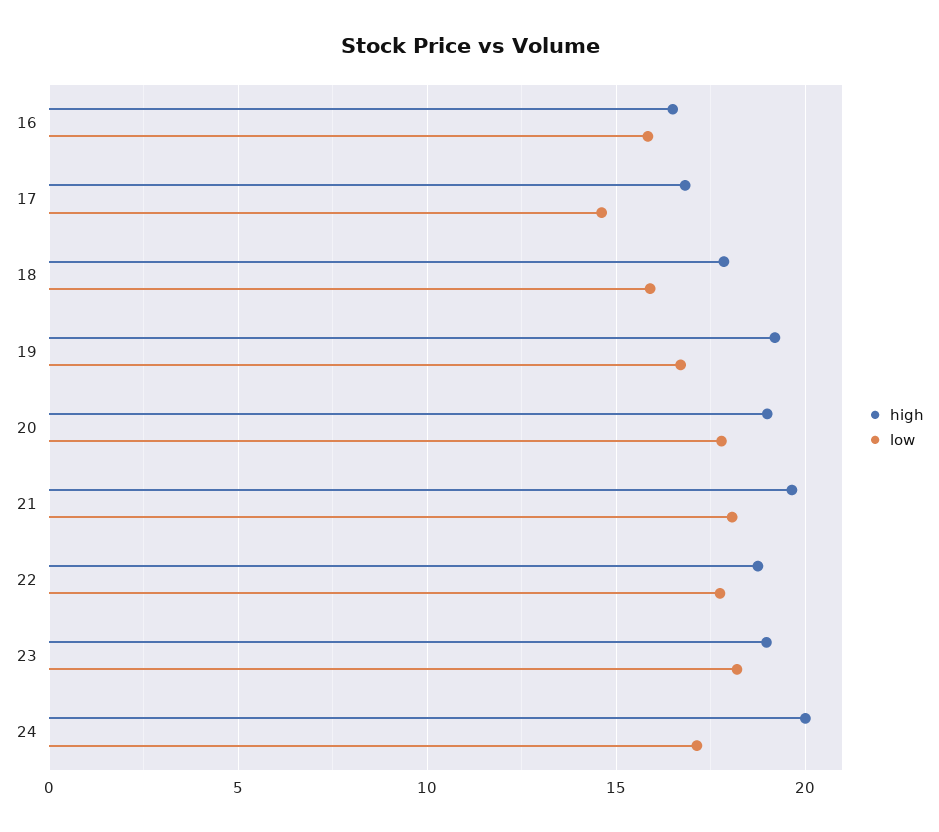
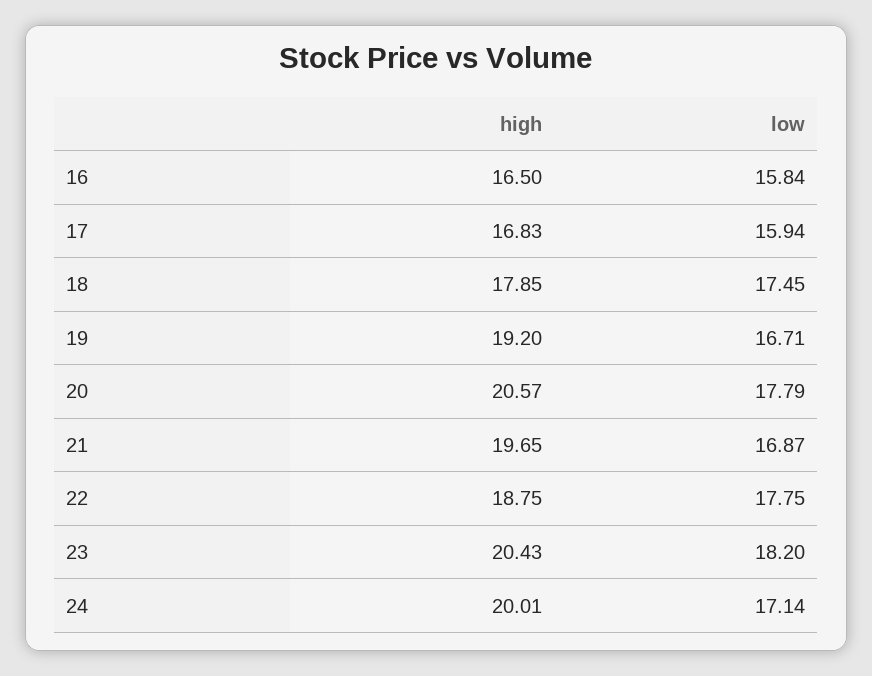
low, 17: 14.5 -> 15.94
low, 18: 16 -> 17.45
high, 20: 19 -> 20.57
low, 21: 18 -> 16.87
high, 23: 19 -> 20.43

